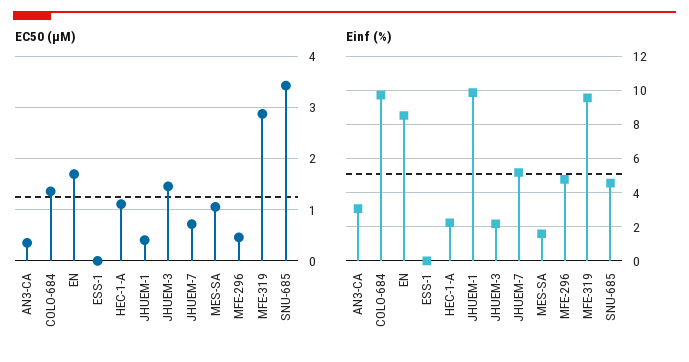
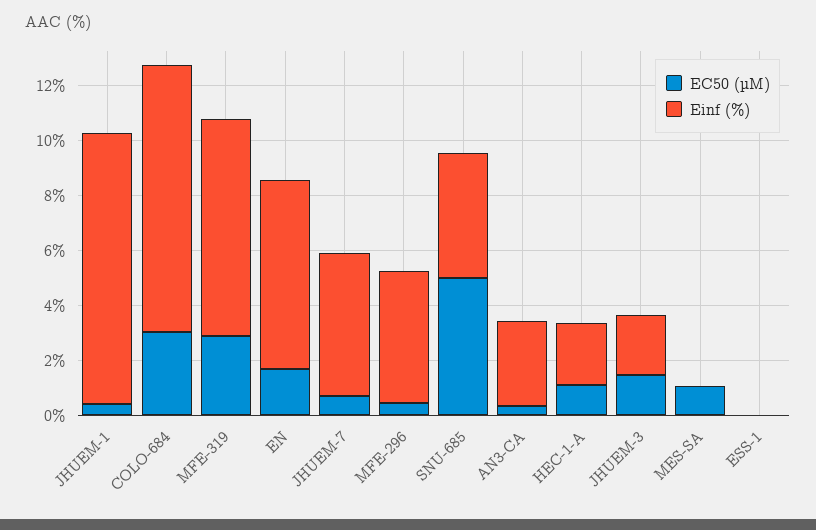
EC50 (µM), COLO-684: 1.4 -> 3
EC50 (µM), SNU-685: 3.4 -> 5
Einf (%), EN: 8.5 -> 7
Einf (%), MES-SA: 1.5 -> 0
Einf (%), MFE-319: 9.5 -> 8

